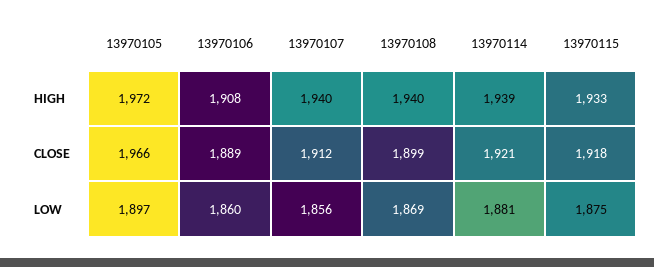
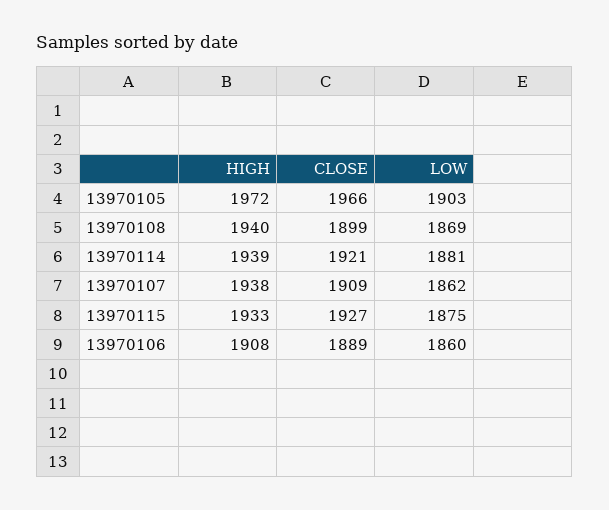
13970107, HIGH: 1940 -> 1938
13970107, CLOSE: 1912 -> 1909
13970115, CLOSE: 1918 -> 1927
13970105, LOW: 1897 -> 1903
13970107, LOW: 1856 -> 1862

